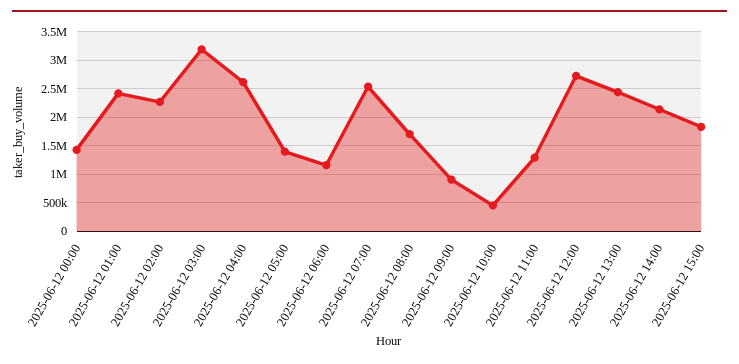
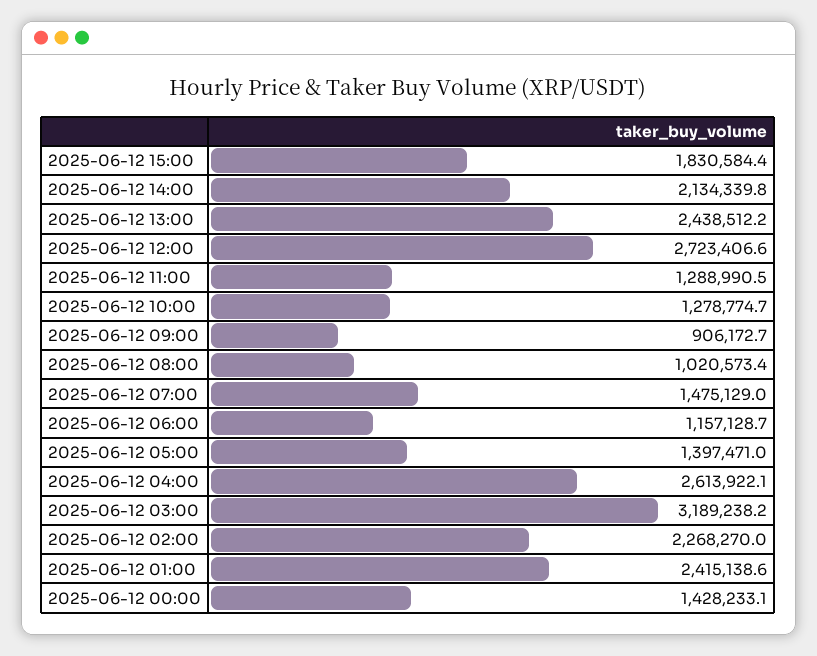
2025-06-12 07:00: 2500000 -> 1475129
2025-06-12 08:00: 1750000 -> 1020573.4
2025-06-12 10:00: 500000 -> 1278774.7

